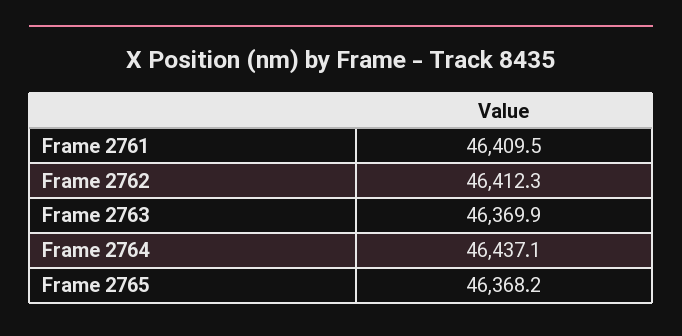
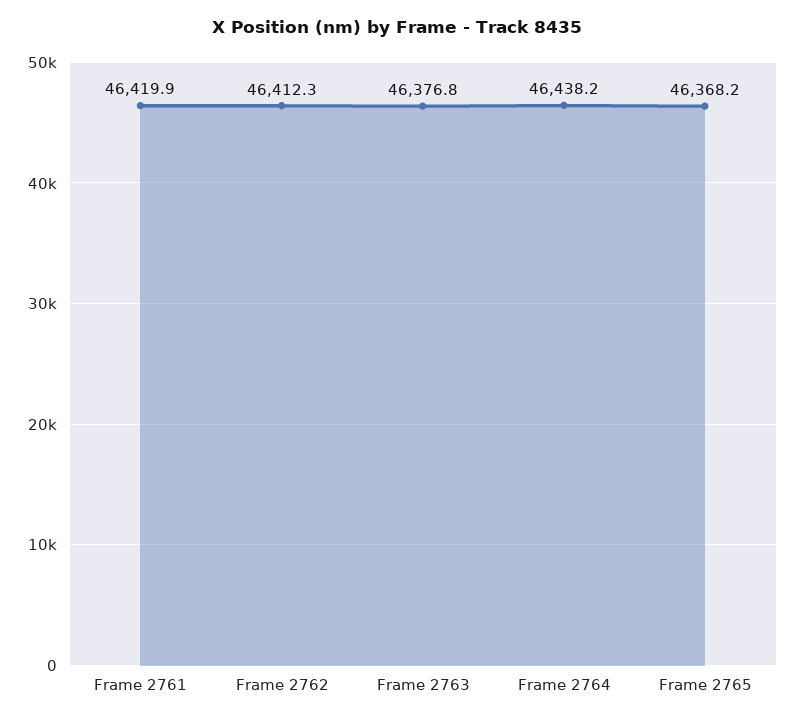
Frame 2761: 46409.5 -> 46419.9
Frame 2763: 46369.9 -> 46376.8
Frame 2764: 46437.1 -> 46438.2

